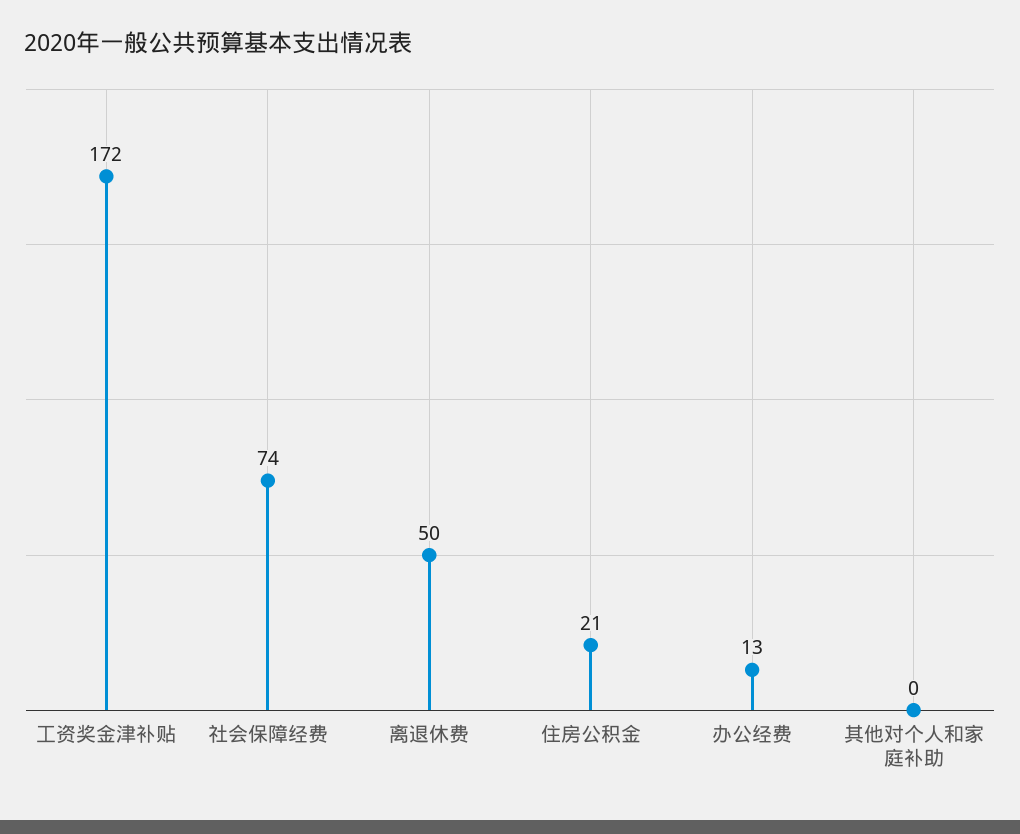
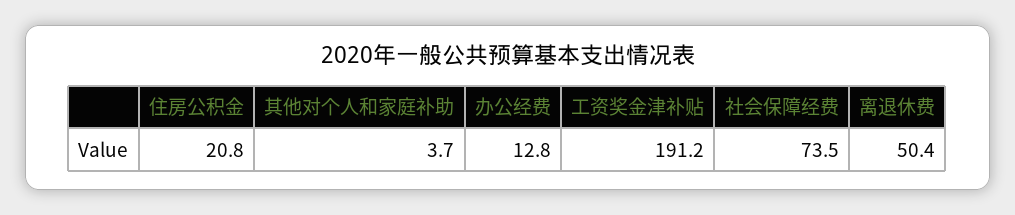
工资奖金津补贴: 172 -> 191.2
其他对个人和家庭补助: 0 -> 3.7

